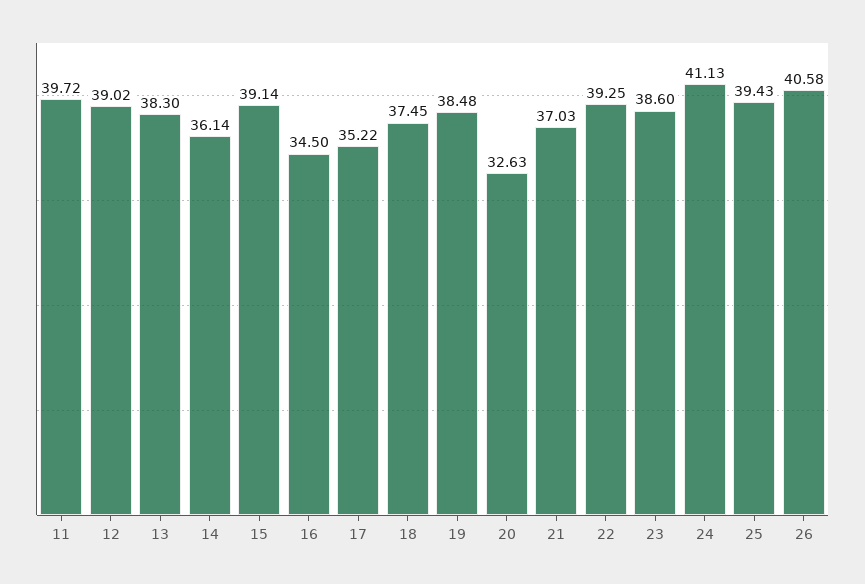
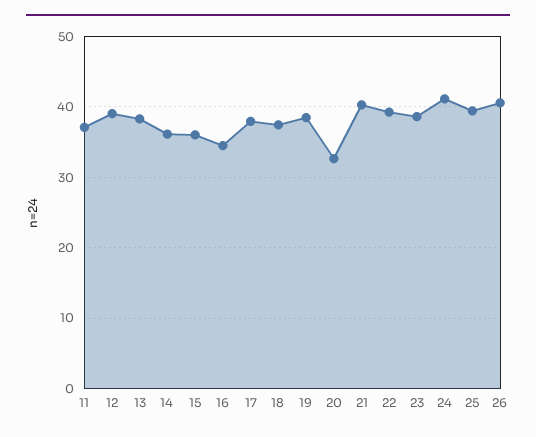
11: 39.72 -> 37
15: 39.14 -> 36
17: 35.22 -> 38
21: 37.03 -> 40

